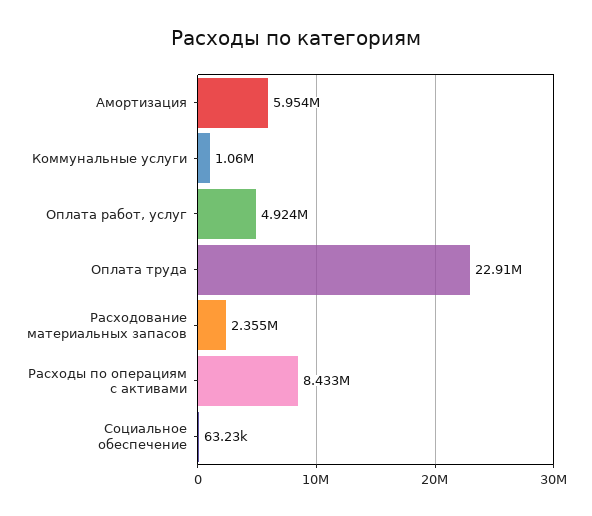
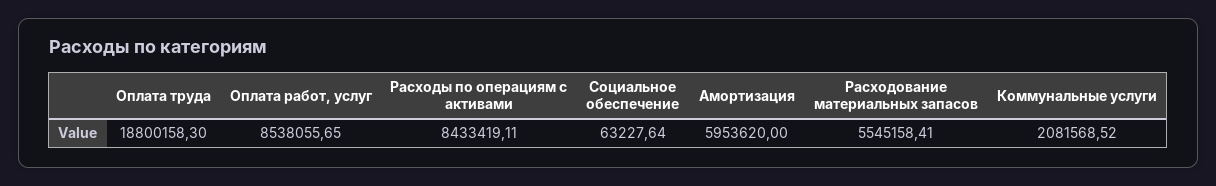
Коммунальные услуги: 1060000 -> 2081568.52
Оплата работ, услуг: 4924000 -> 8538055.65
Оплата труда: 22910000 -> 18800158.3
Расходование материальных запасов: 2355000 -> 5545158.41

